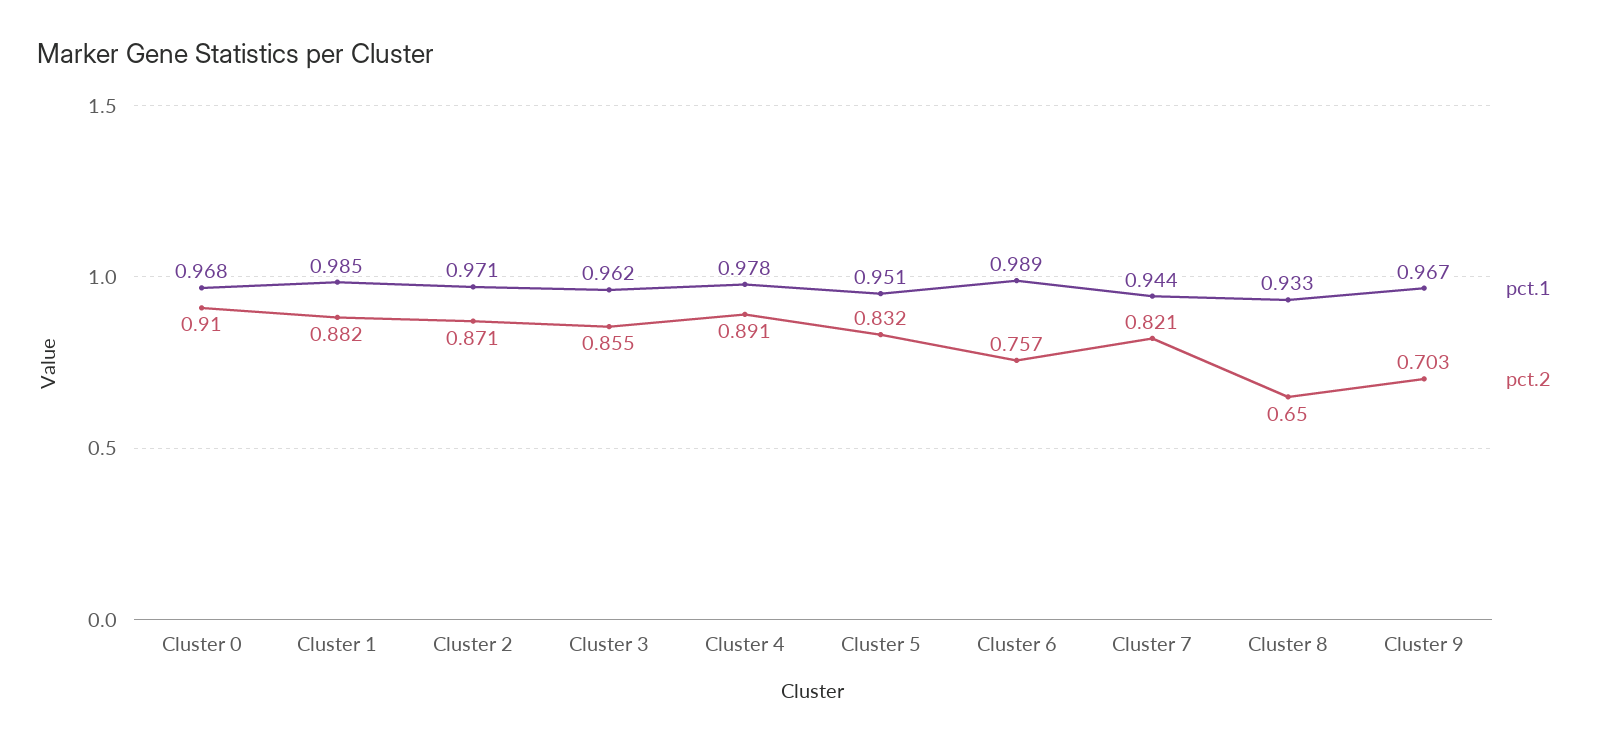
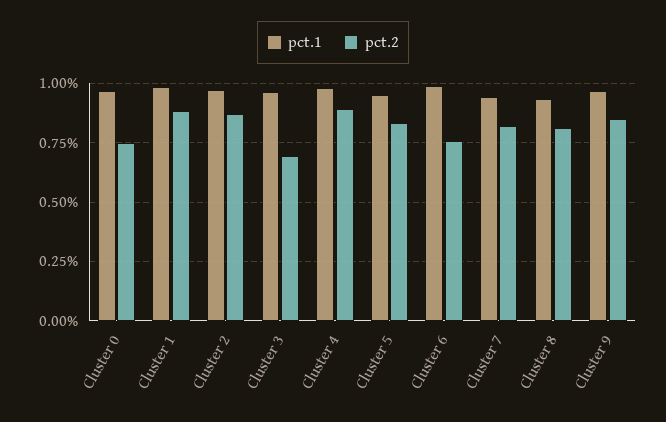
pct.2, Cluster 0: 0.91 -> 0.75
pct.2, Cluster 3: 0.855 -> 0.7
pct.2, Cluster 8: 0.65 -> 0.8
pct.2, Cluster 9: 0.703 -> 0.85

